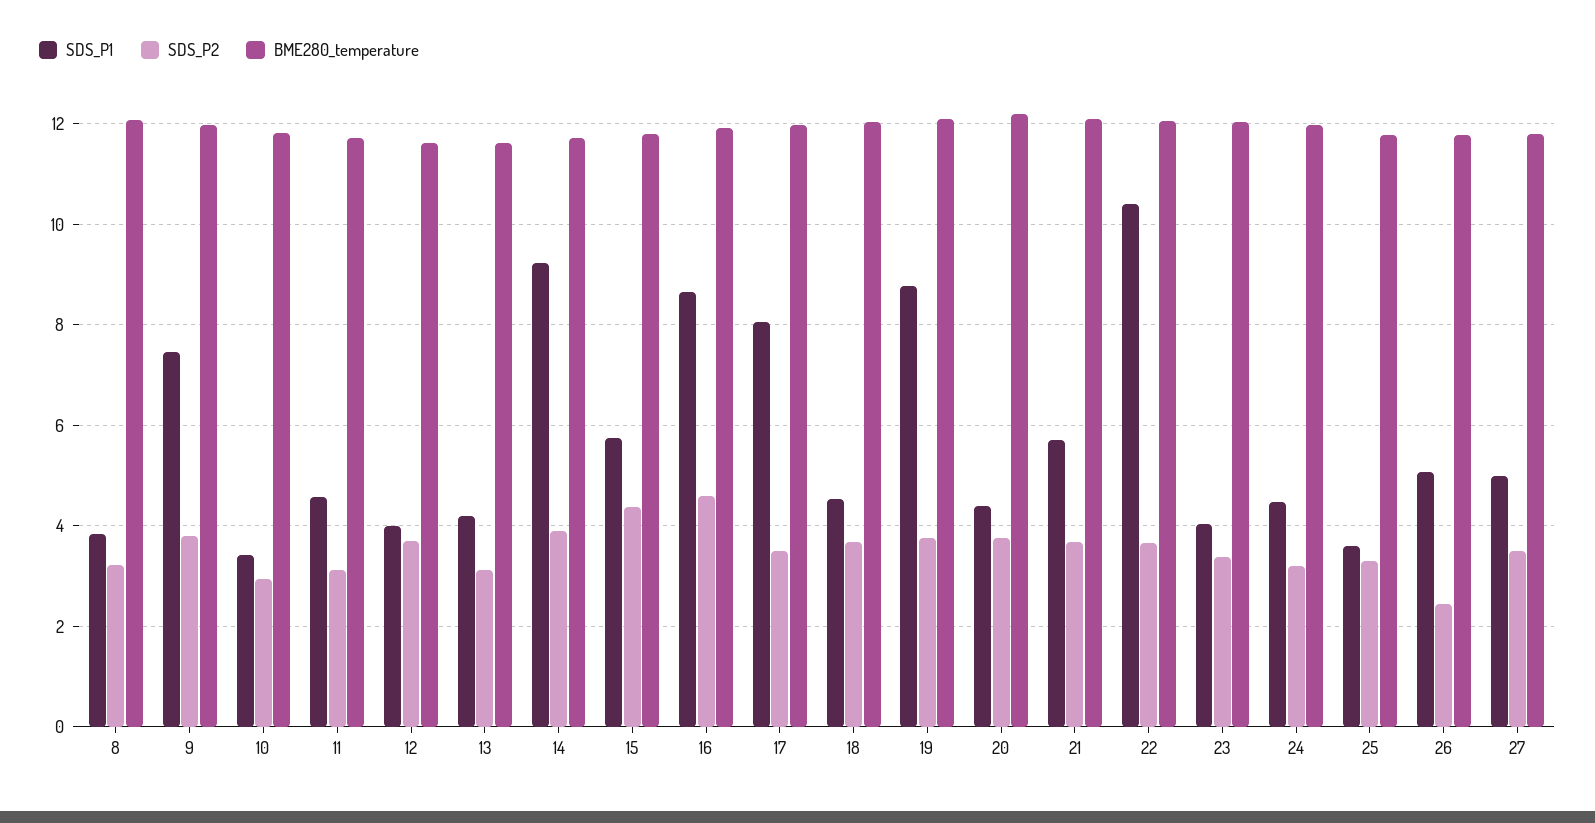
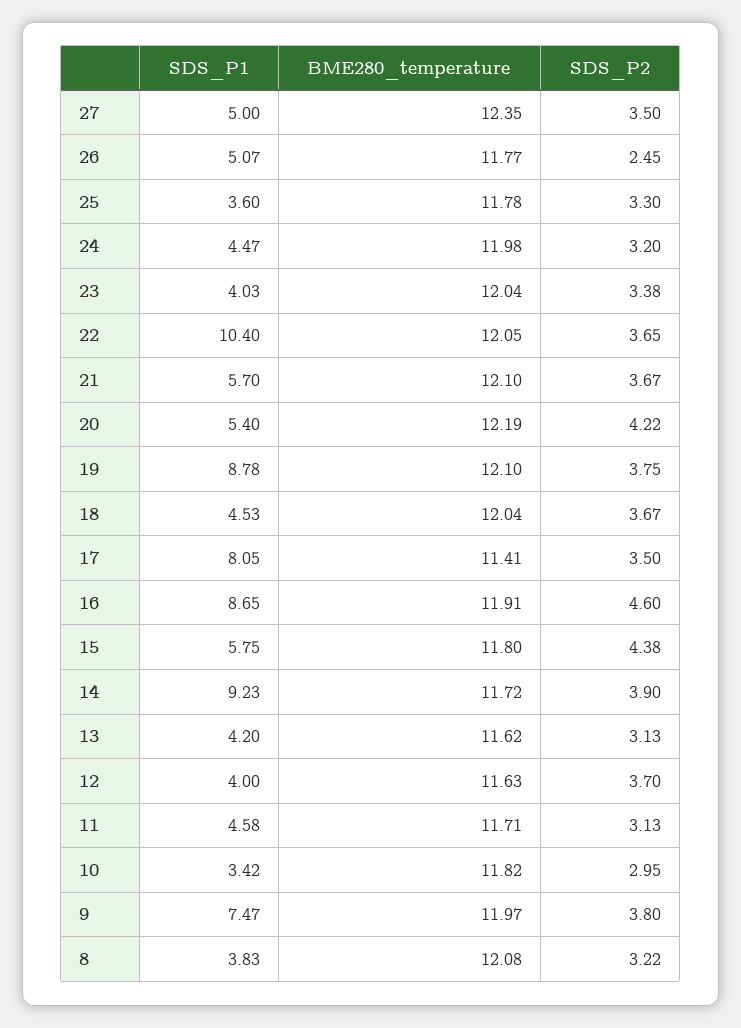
BME280_temperature, 17: 12 -> 11.41
SDS_P1, 20: 4.4 -> 5.4
SDS_P2, 20: 3.8 -> 4.22
BME280_temperature, 27: 11.8 -> 12.35

